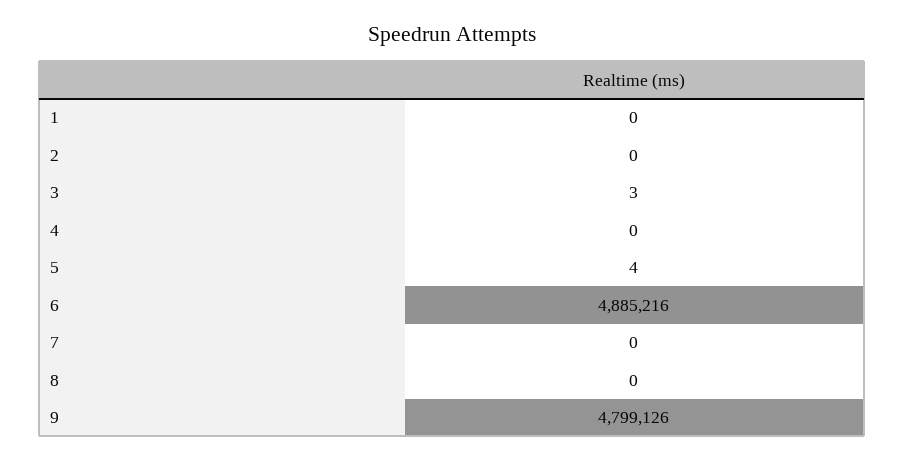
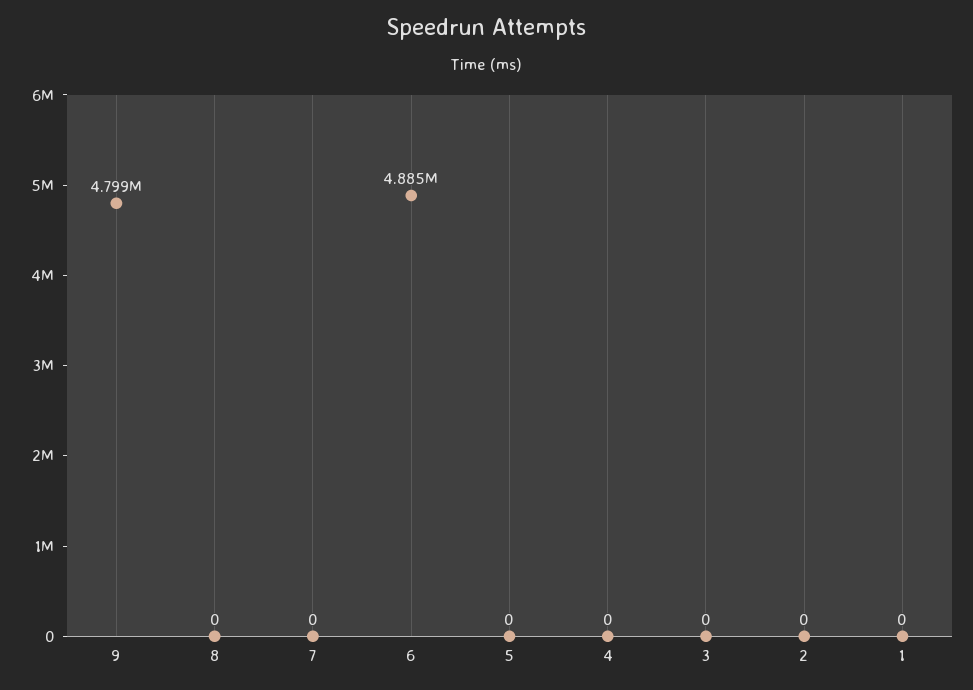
3: 3 -> 0
5: 4 -> 0

